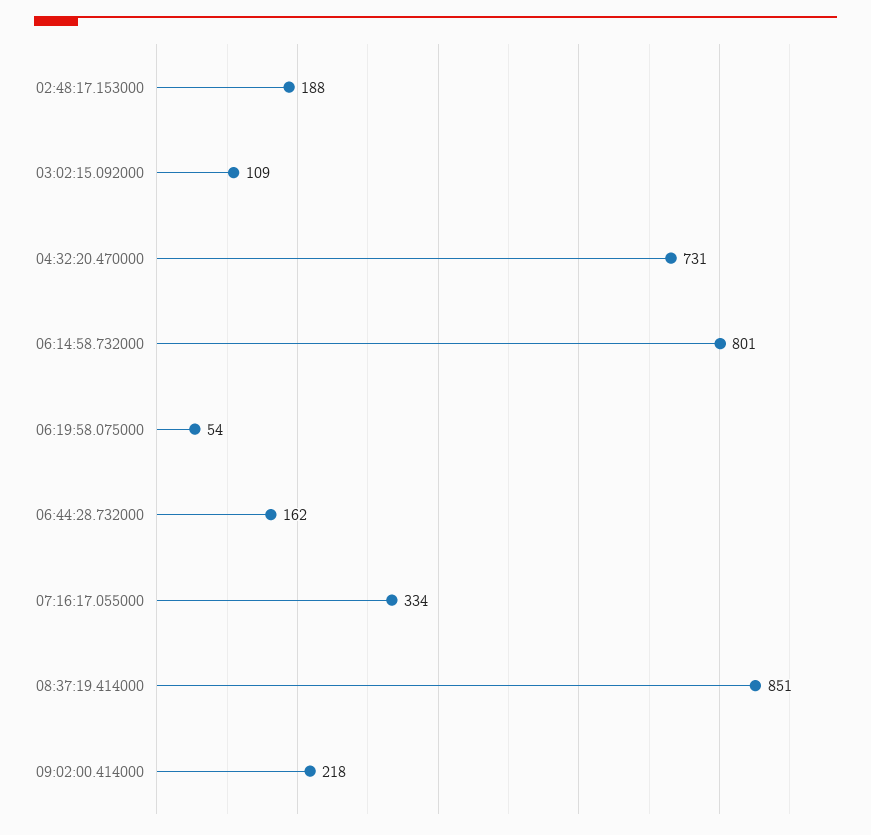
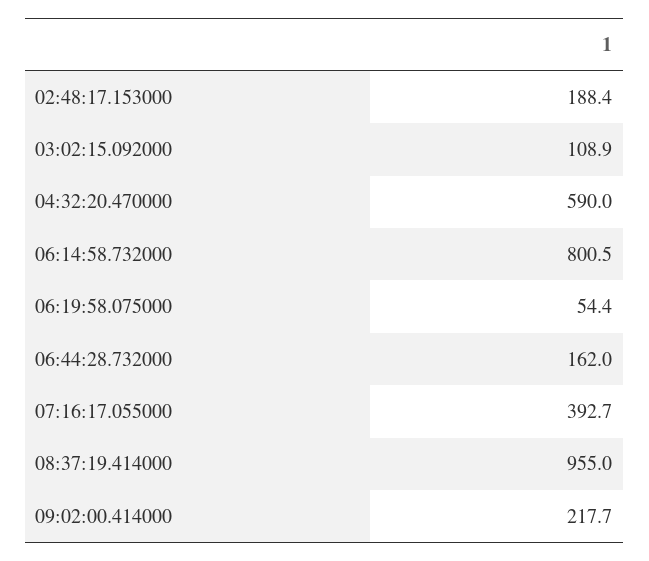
04:32:20.470000: 731 -> 590
07:16:17.055000: 334 -> 392.7
08:37:19.414000: 851 -> 955

